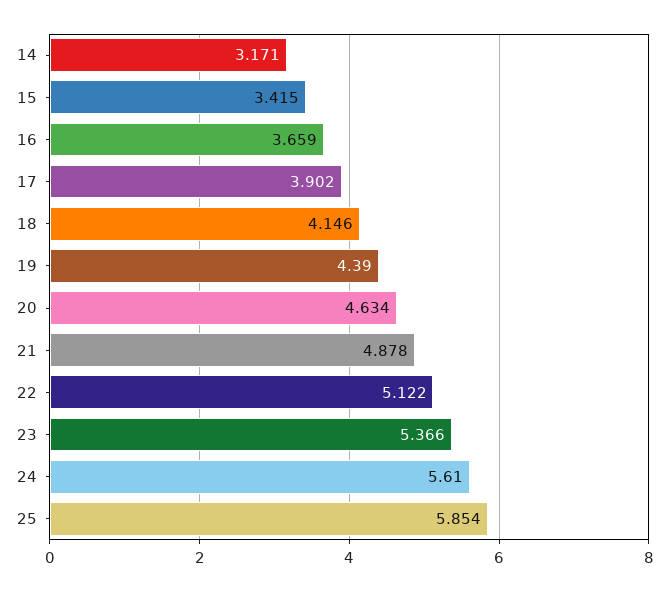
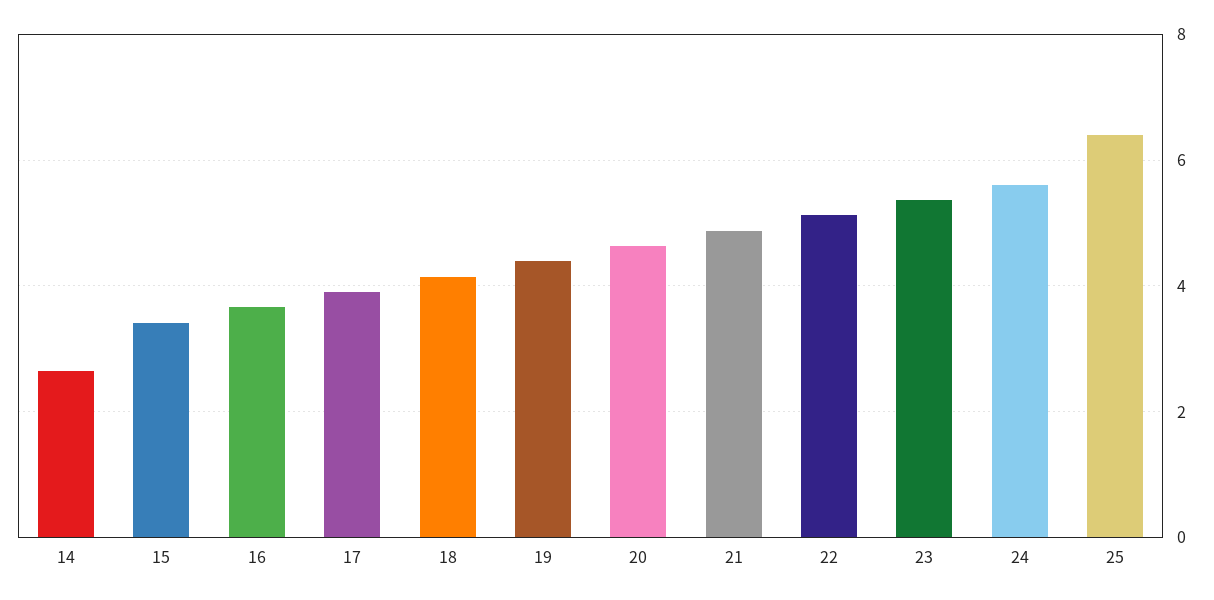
14: 3.171 -> 2.6
25: 5.854 -> 6.4

